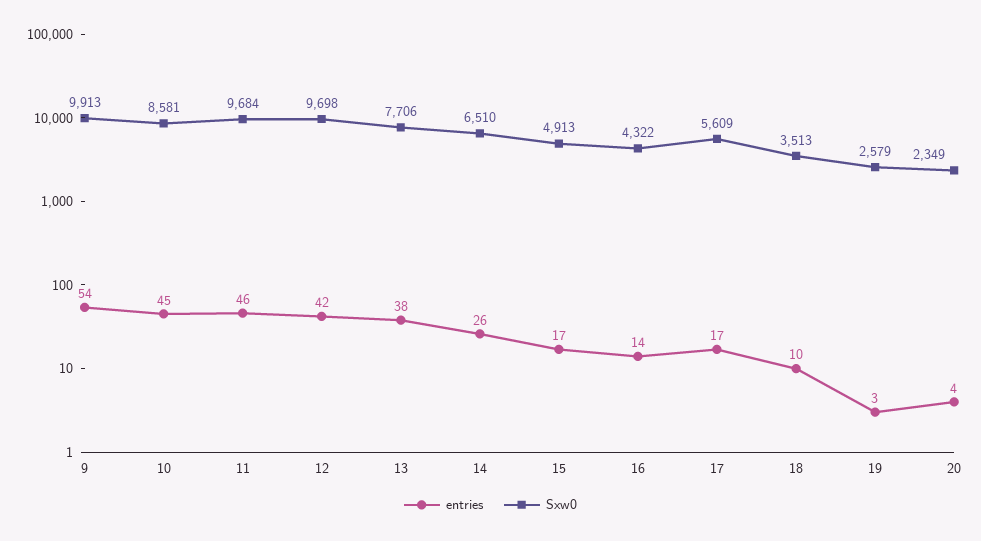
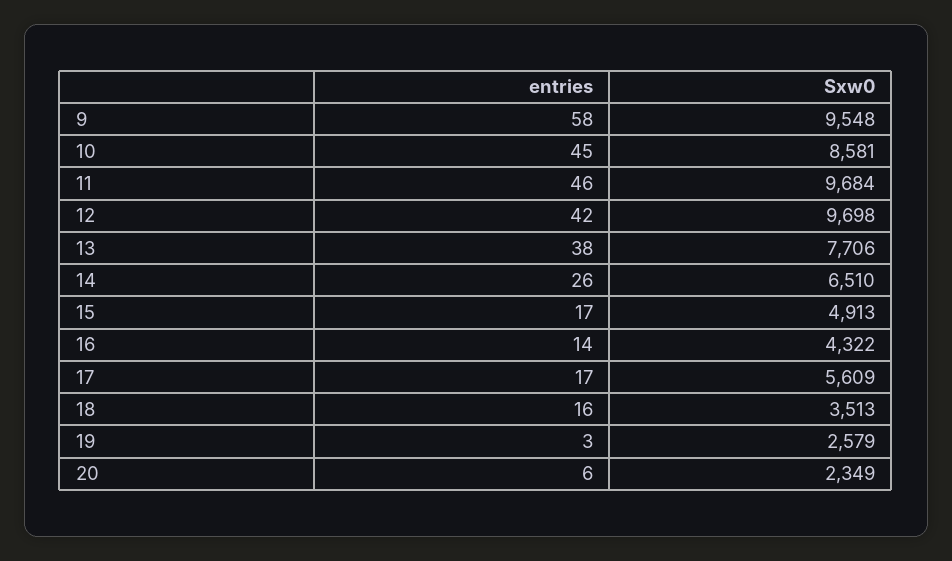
entries, 9: 54 -> 58
Sxw0, 9: 9913 -> 9548
entries, 18: 10 -> 16
entries, 20: 4 -> 6

